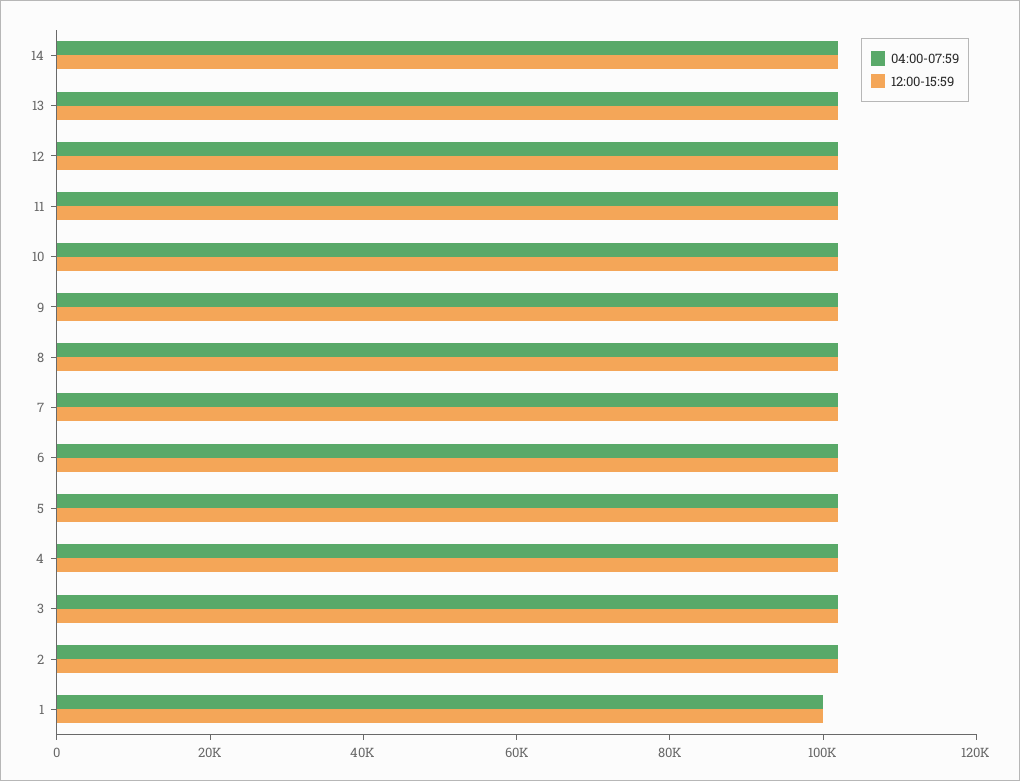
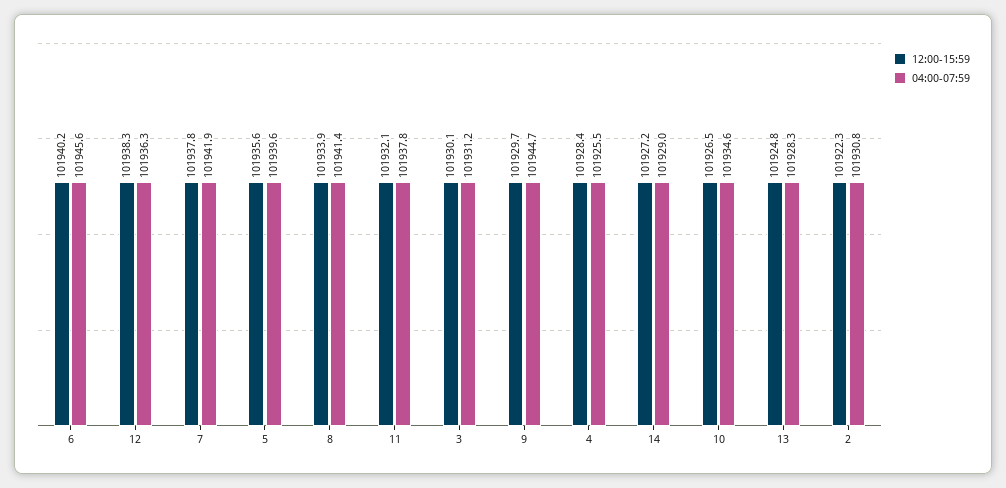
04:00-07:59, 1: 100000 -> none
12:00-15:59, 1: 100000 -> none

